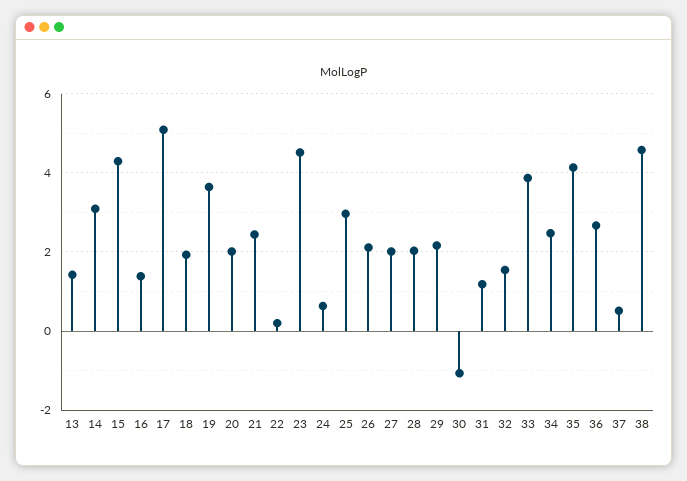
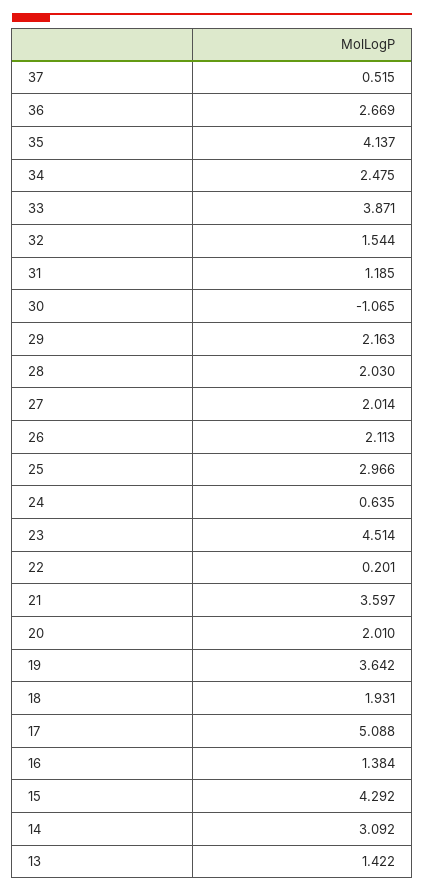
21: 2.4 -> 3.597
38: 4.6 -> none

